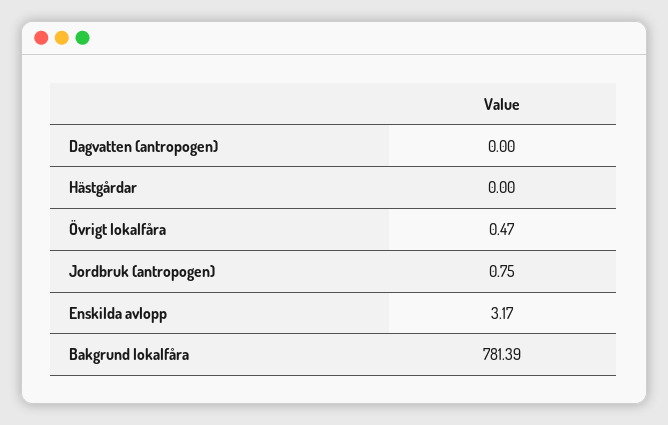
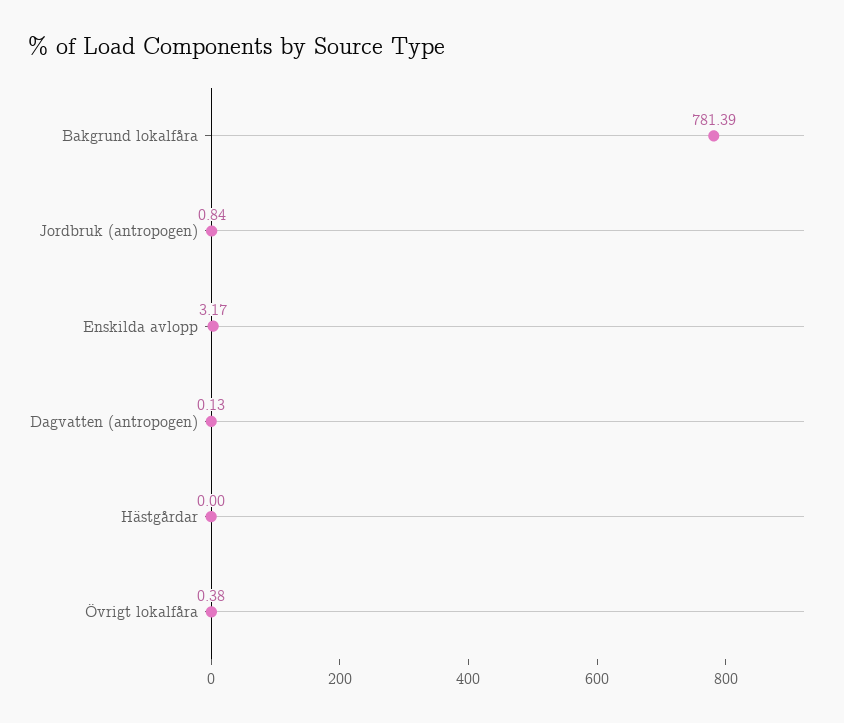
Dagvatten (antropogen): 0 -> 0.13
Övrigt lokalfåra: 0.47 -> 0.38
Jordbruk (antropogen): 0.75 -> 0.84

